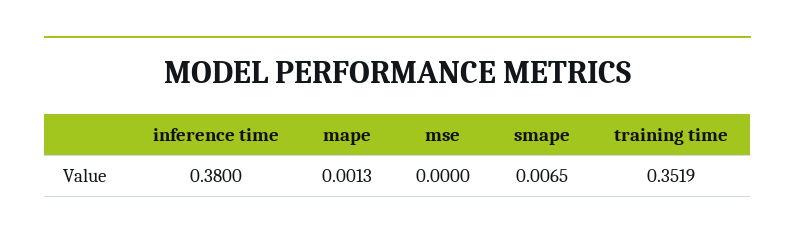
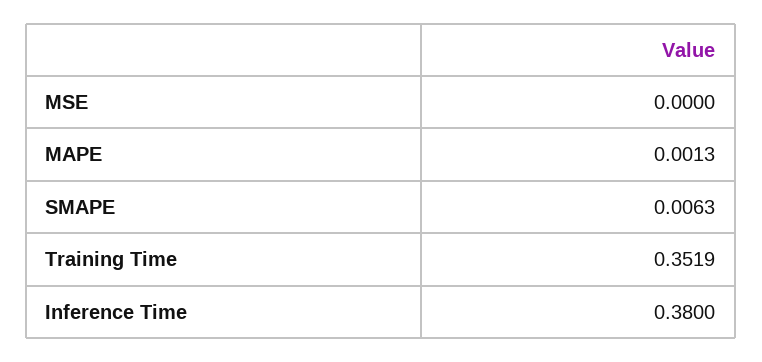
smape: 0.0065 -> 0.0063

